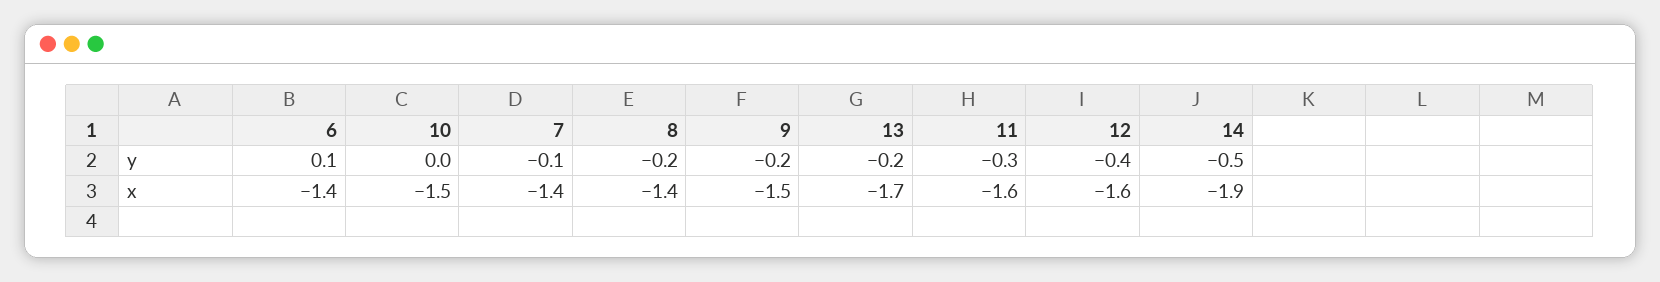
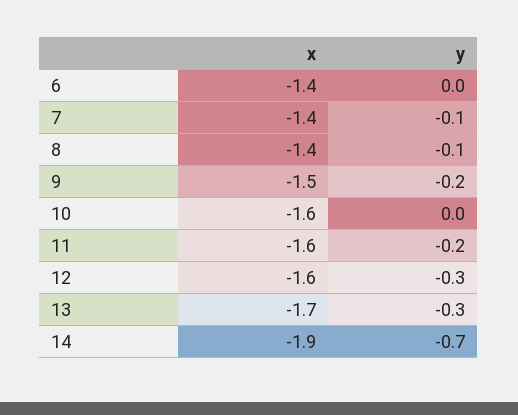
6, y: 0.1 -> 0
8, y: -0.2 -> -0.1
13, y: -0.2 -> -0.3
11, y: -0.3 -> -0.2
12, y: -0.4 -> -0.3
14, y: -0.5 -> -0.7
10, x: -1.5 -> -1.6

